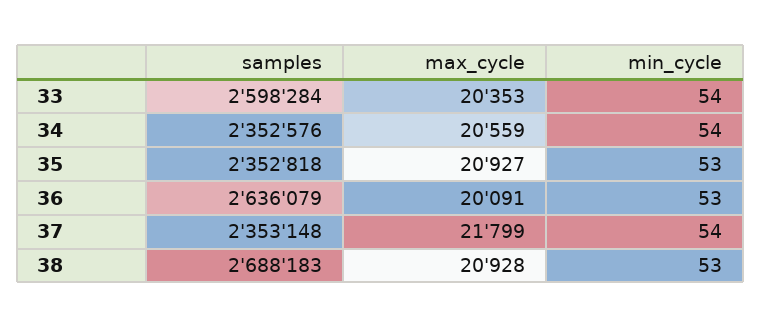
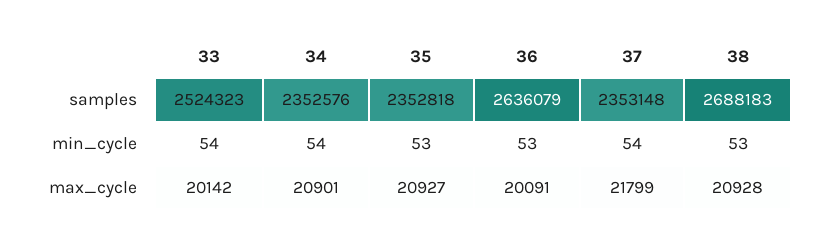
samples, 33: 2598284 -> 2524323
max_cycle, 33: 20353 -> 20142
max_cycle, 34: 20559 -> 20901

